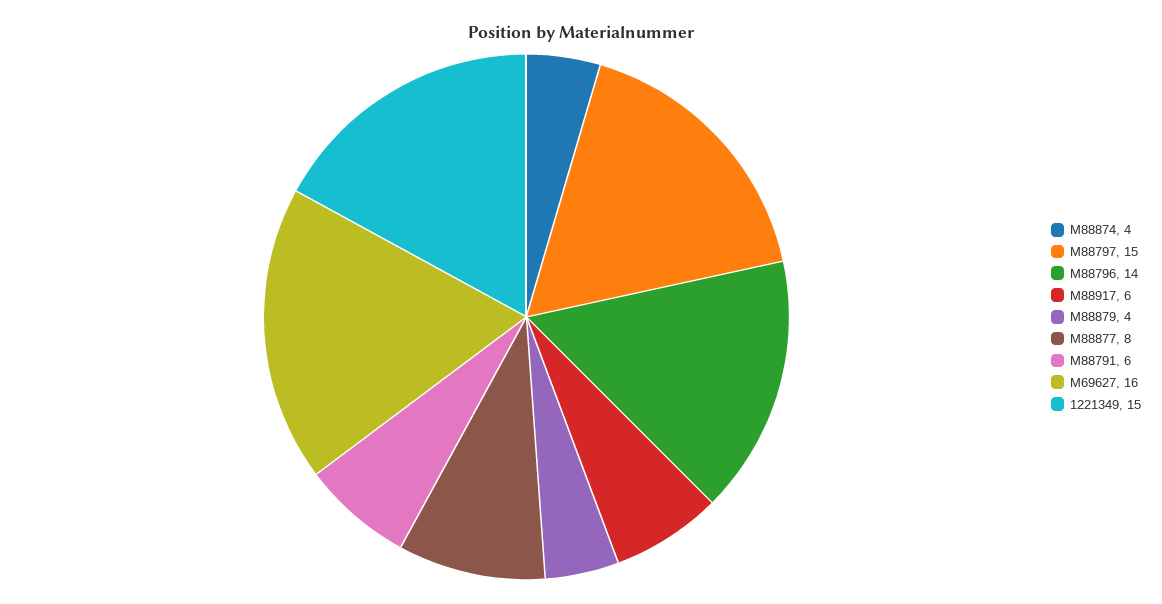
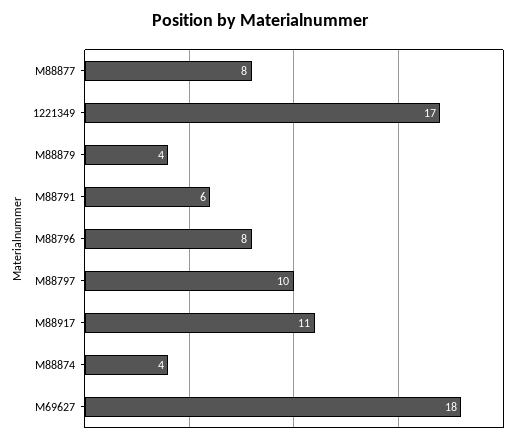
M88797: 15 -> 10
M88796: 14 -> 8
M88917: 6 -> 11
M69627: 16 -> 18
1221349: 15 -> 17

